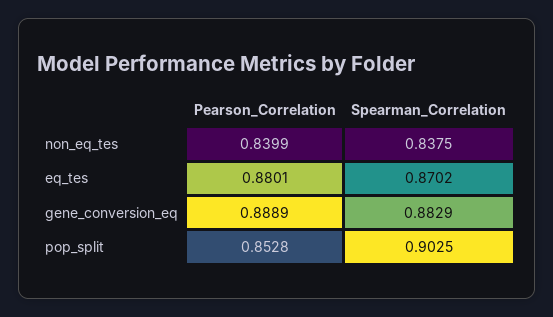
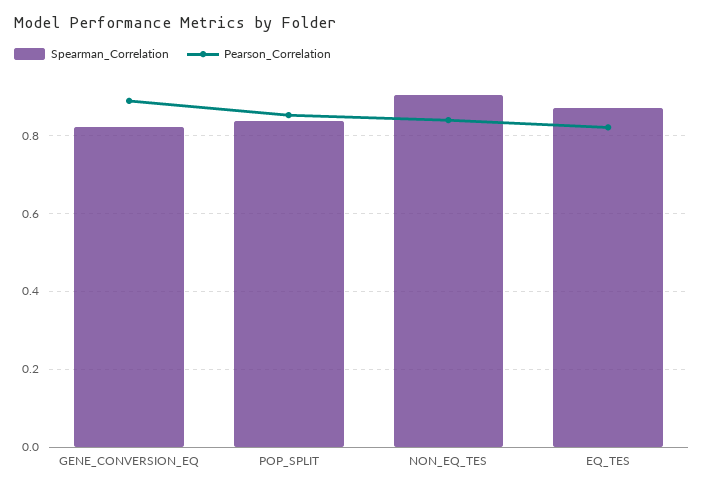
Spearman_Correlation, non_eq_tes: 0.8375 -> 0.9
Pearson_Correlation, eq_tes: 0.8801 -> 0.82
Spearman_Correlation, gene_conversion_eq: 0.8829 -> 0.82
Spearman_Correlation, pop_split: 0.9025 -> 0.84

